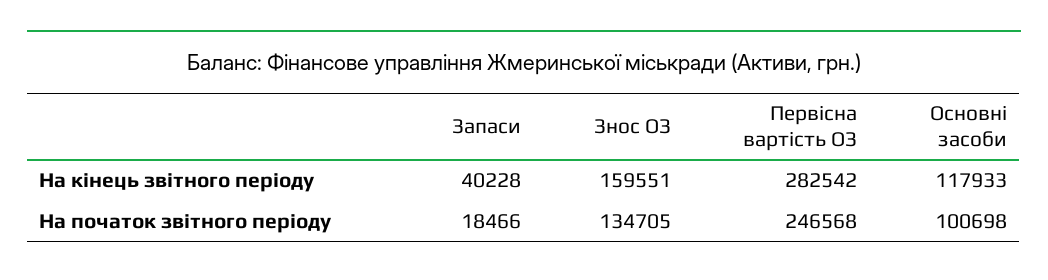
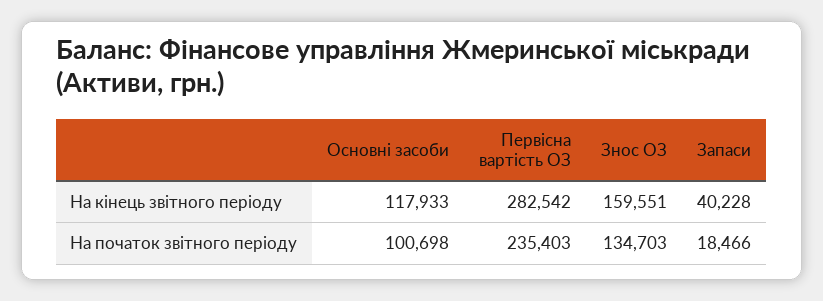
Знос ОЗ, На початок звітного періоду: 134705 -> 134703
Первісна вартість ОЗ, На початок звітного періоду: 246568 -> 235403

